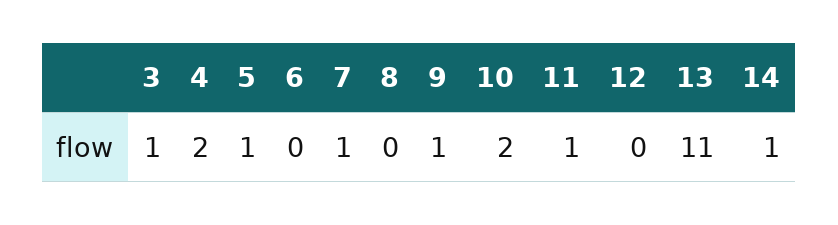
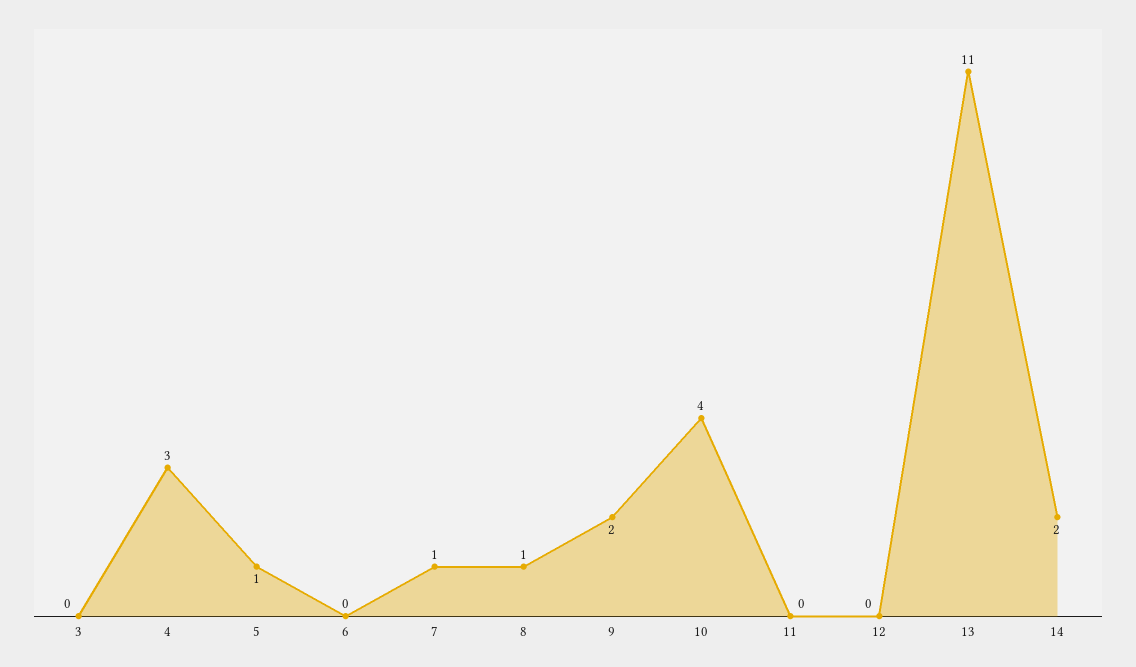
3: 1 -> 0
4: 2 -> 3
8: 0 -> 1
9: 1 -> 2
10: 2 -> 4
11: 1 -> 0
14: 1 -> 2

